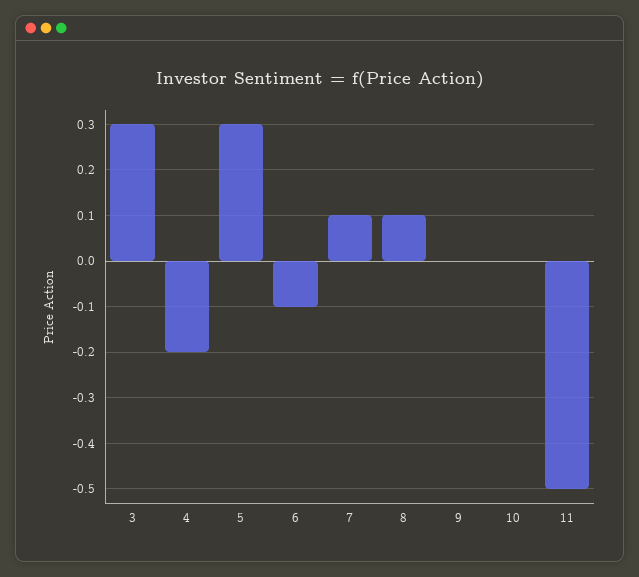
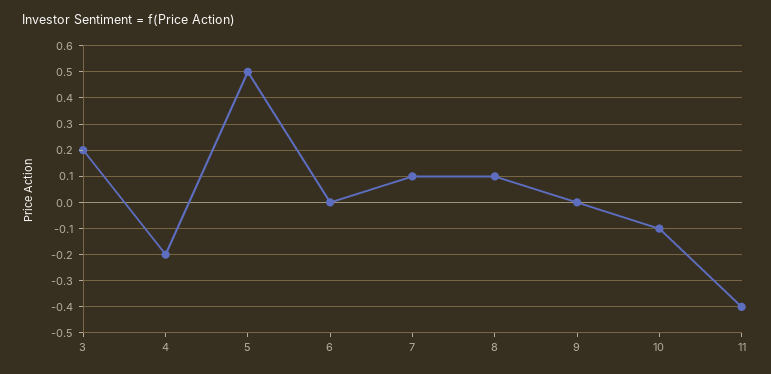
3: 0.3 -> 0.2
5: 0.3 -> 0.5
6: -0.1 -> 0
10: 0 -> -0.1
11: -0.5 -> -0.4

